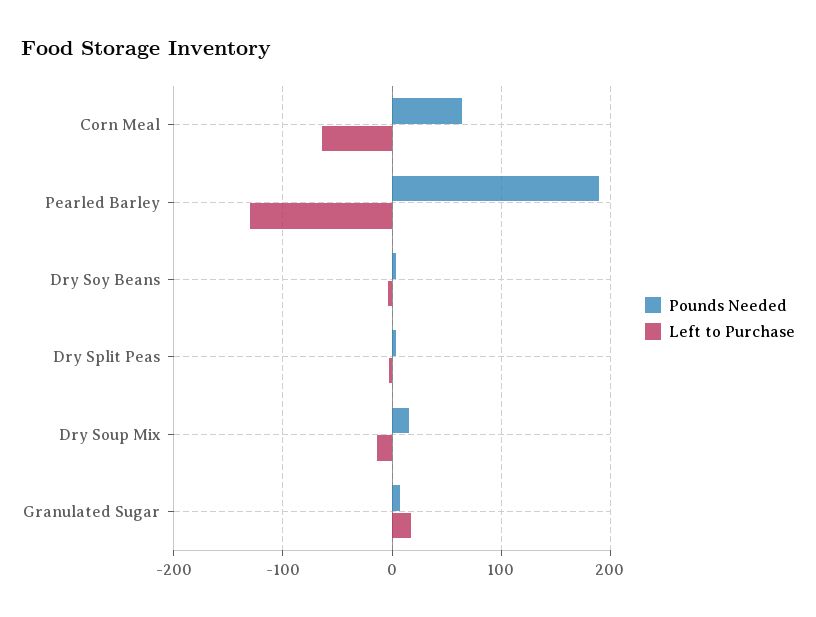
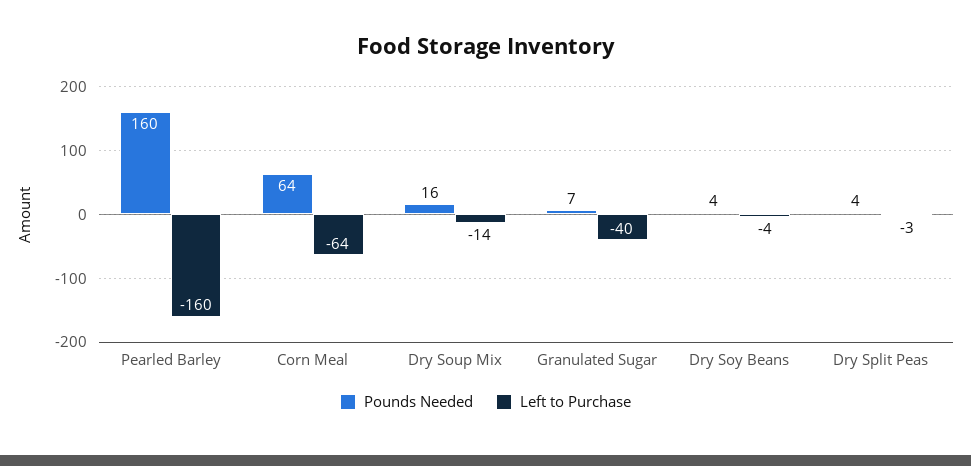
Pounds Needed, Pearled Barley: 190 -> 160
Left to Purchase, Pearled Barley: -130 -> -160
Left to Purchase, Granulated Sugar: 20 -> -40

